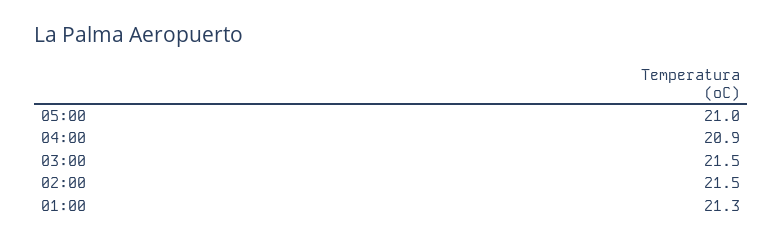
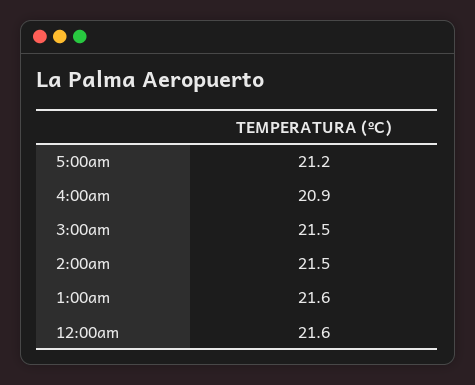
05:00: 21 -> 21.2
01:00: 21.3 -> 21.6
12:00am: none -> 21.6

